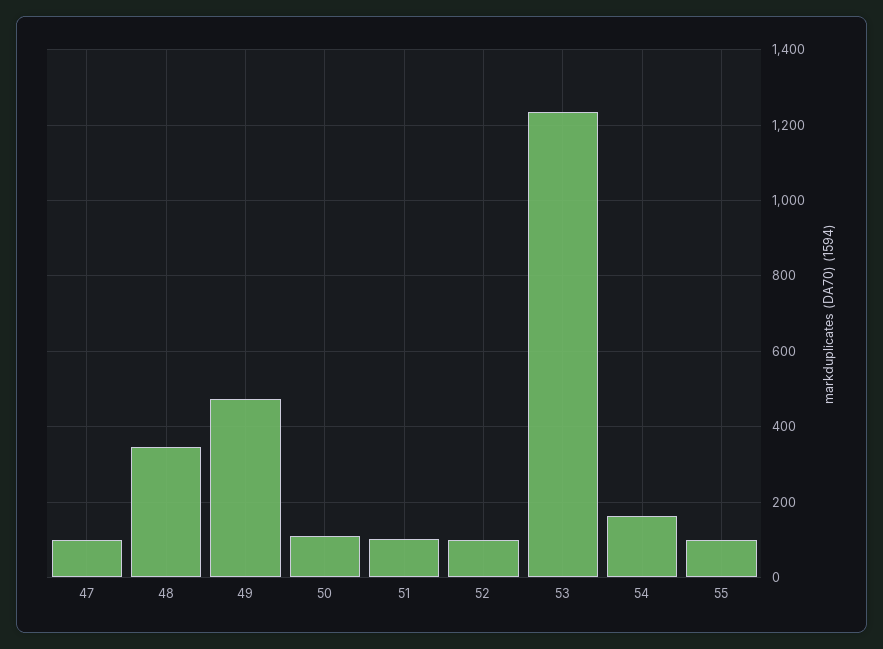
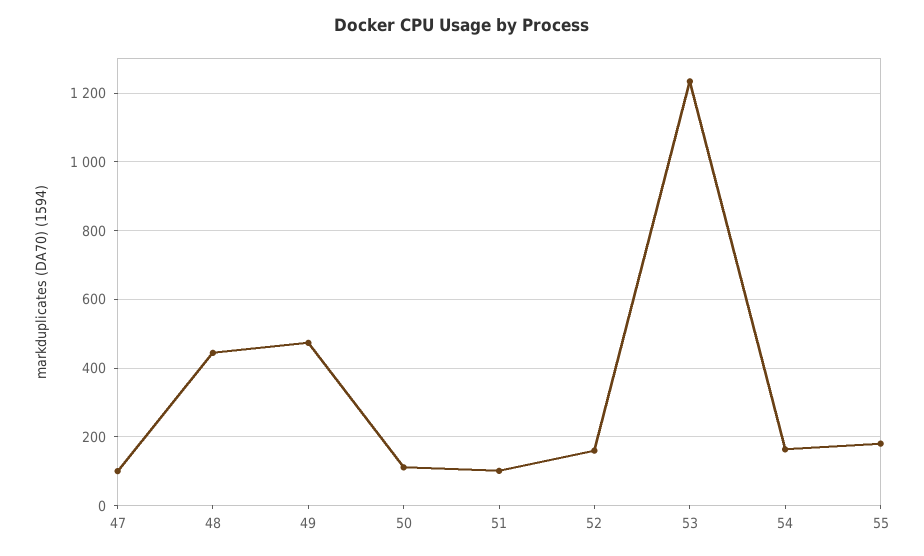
48: 340 -> 440
52: 100 -> 160
55: 100 -> 180

